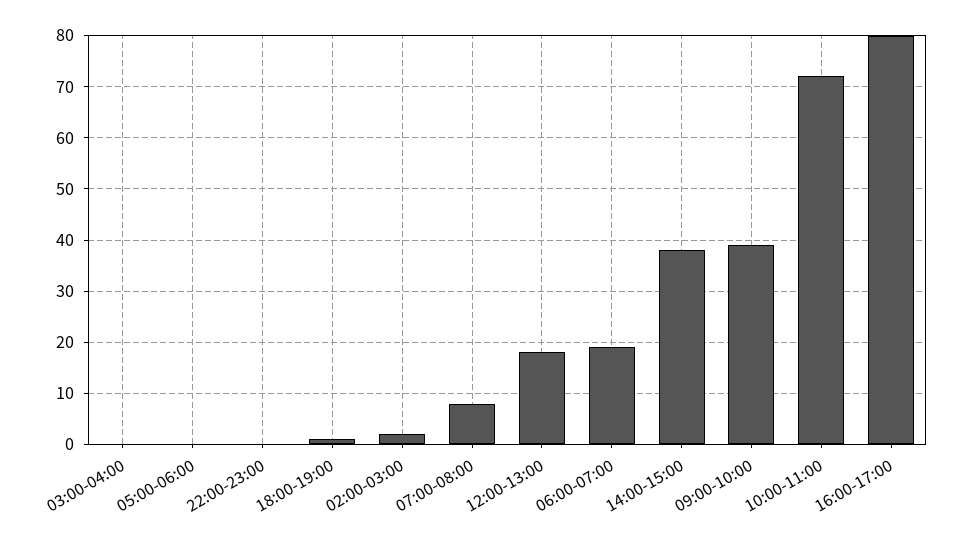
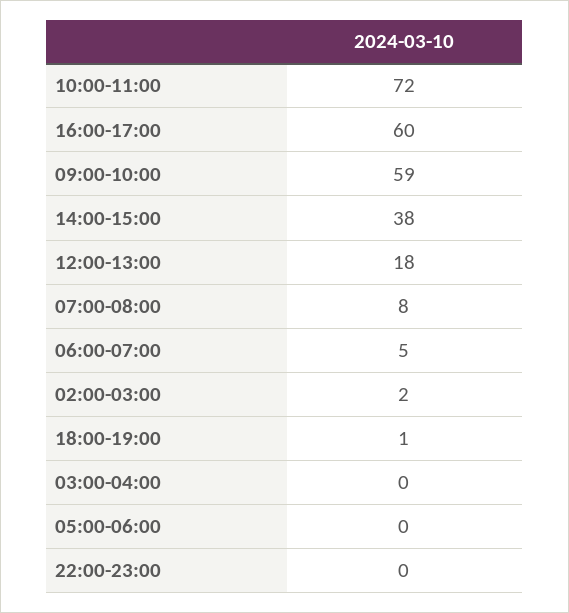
06:00-07:00: 20 -> 5
09:00-10:00: 40 -> 59
16:00-17:00: 80 -> 60

